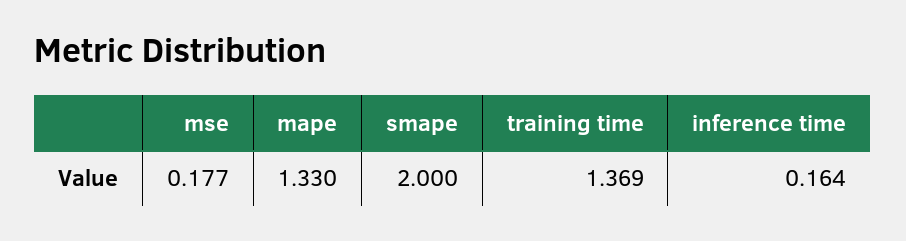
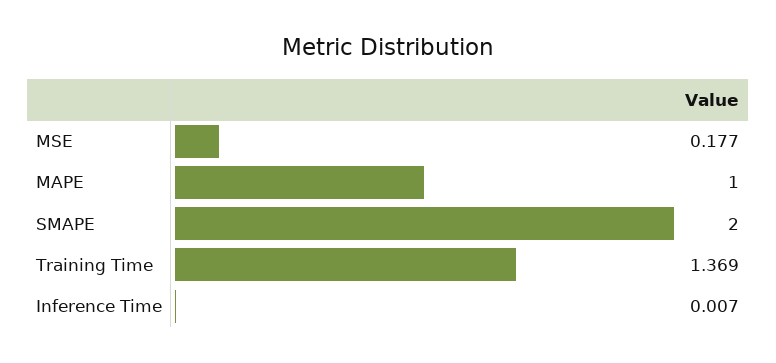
mape: 1.33 -> 1
inference time: 0.164 -> 0.007

